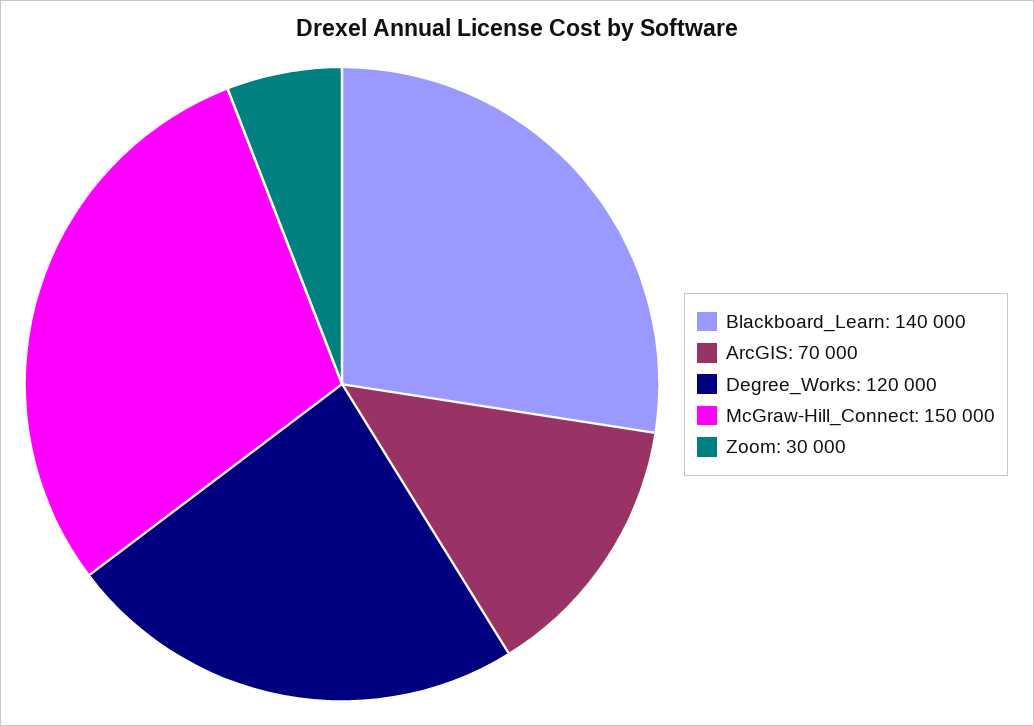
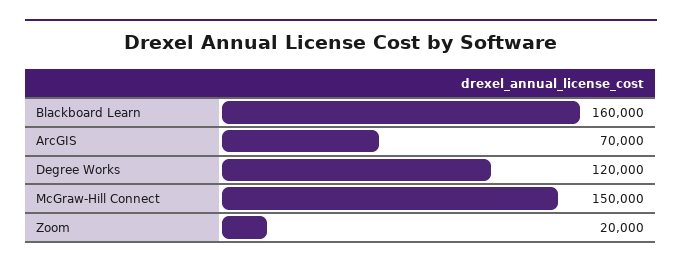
Blackboard_Learn: 140000 -> 160000
Zoom: 30000 -> 20000

